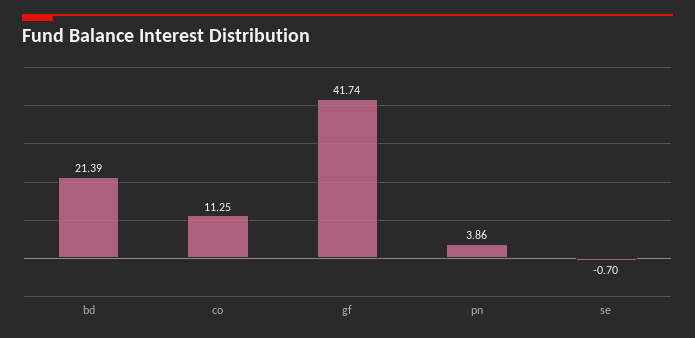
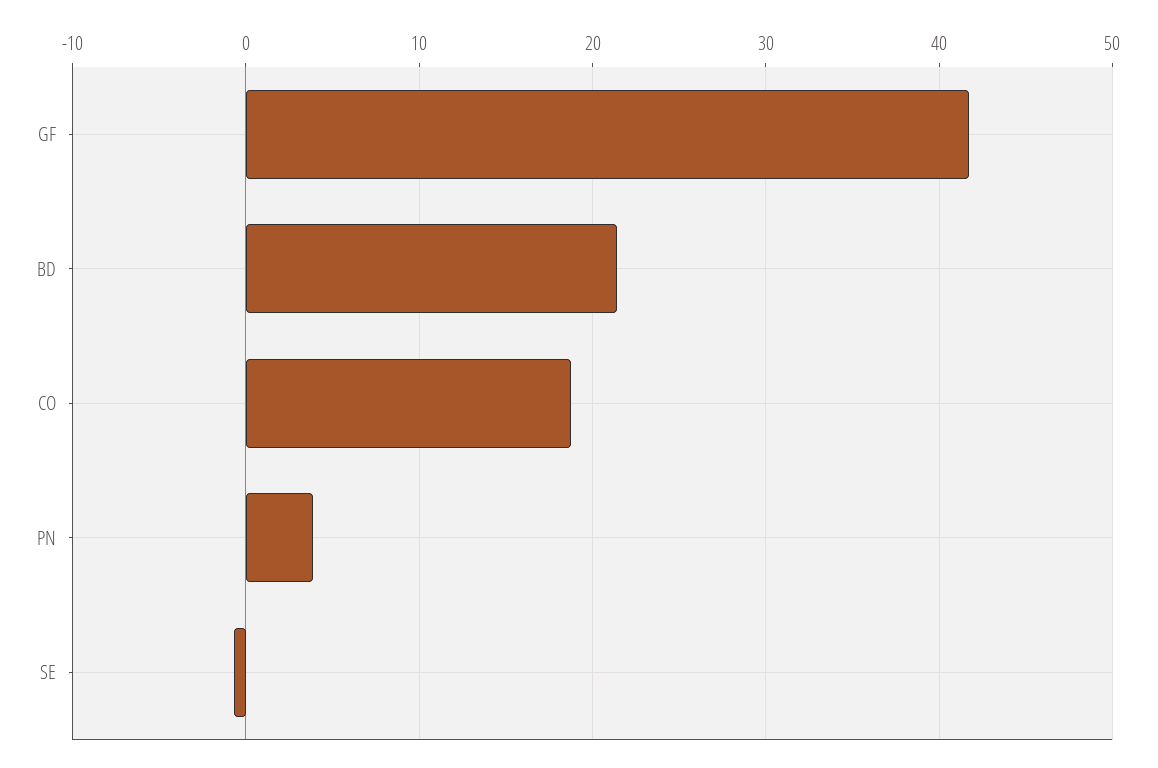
co: 11.25 -> 19

